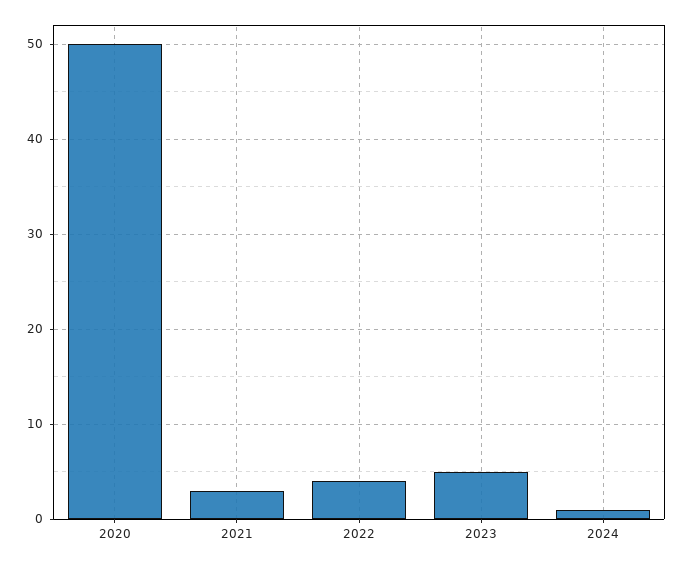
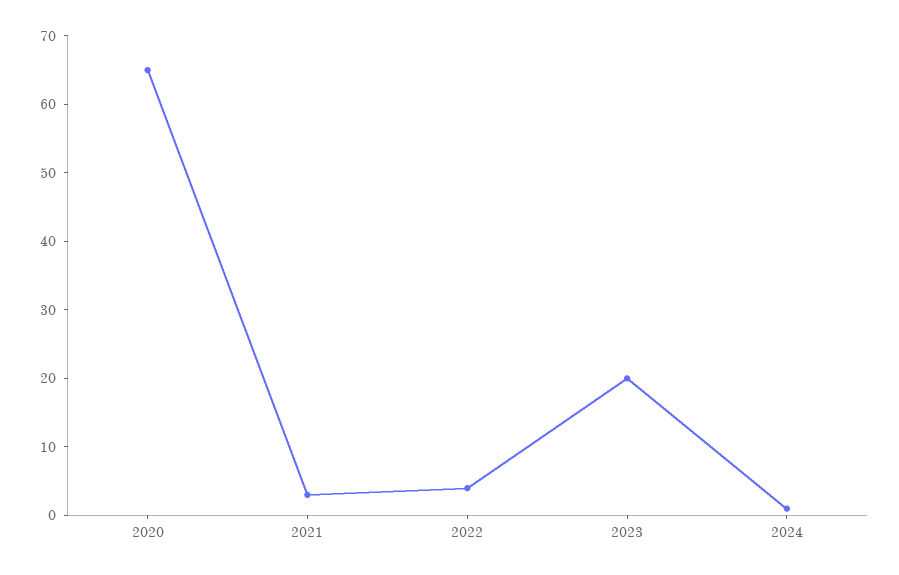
2020: 50 -> 65
2023: 5 -> 20

